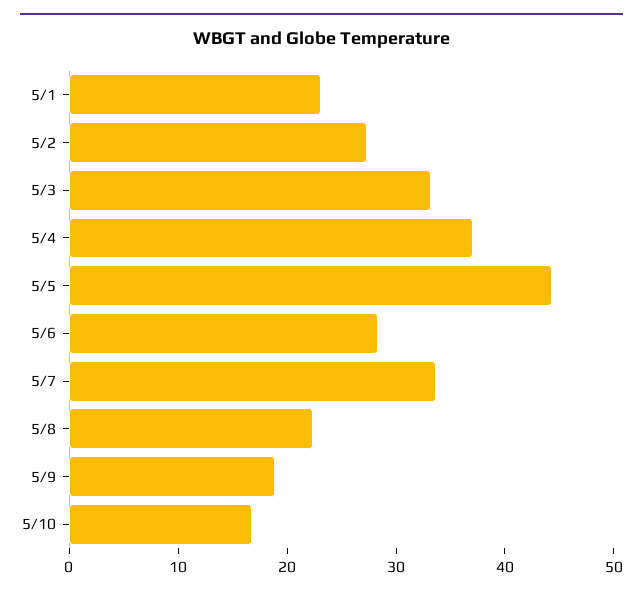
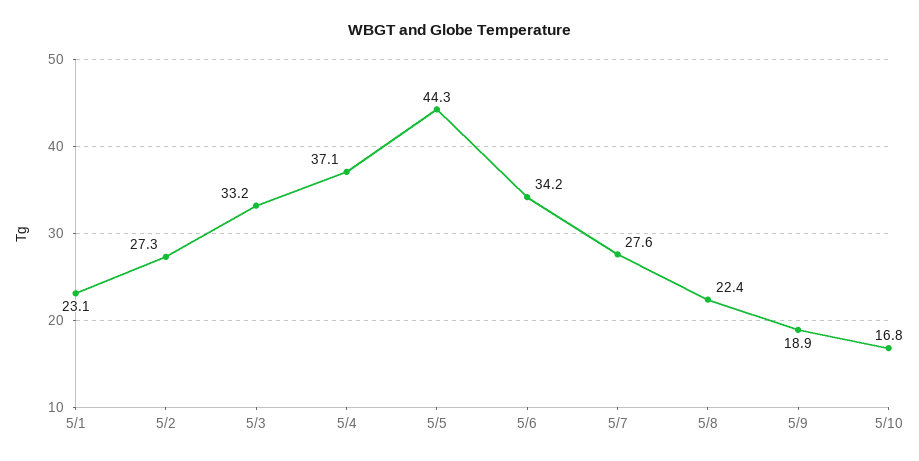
5/6: 28 -> 34.2
5/7: 34 -> 27.6

